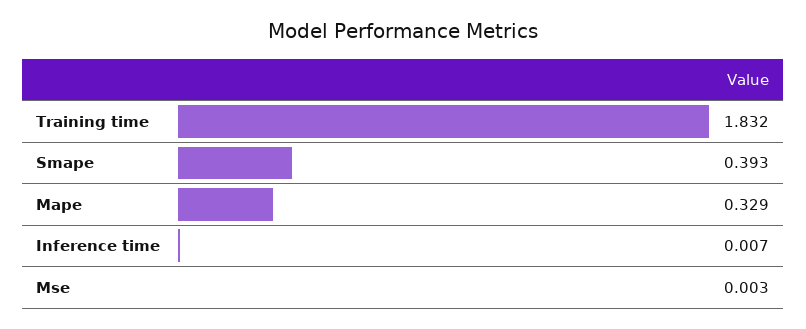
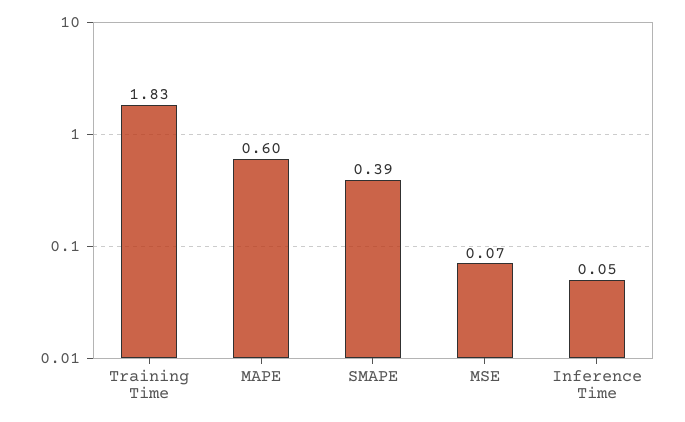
Mape: 0.329 -> 0.6
Inference time: 0.007 -> 0.05
Mse: 0.003 -> 0.07

